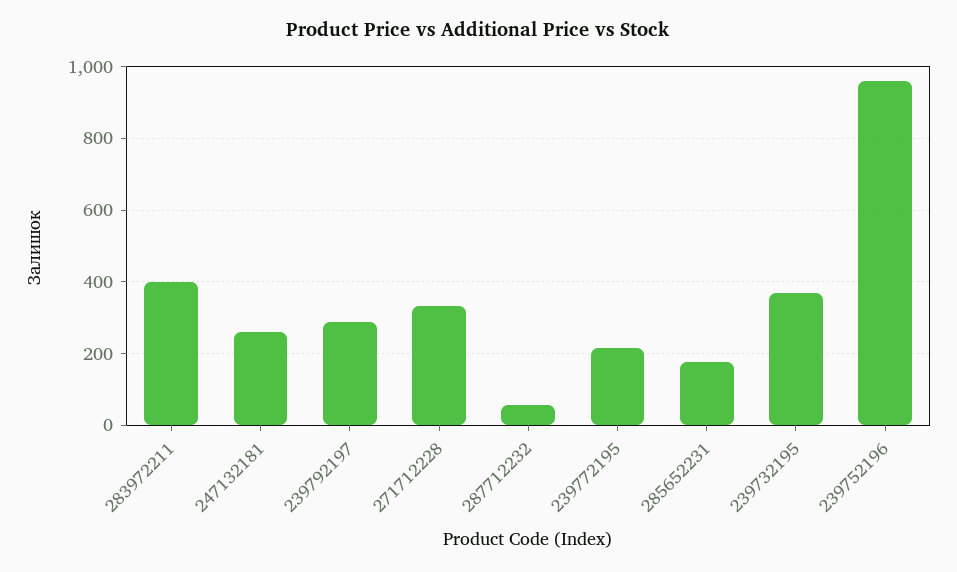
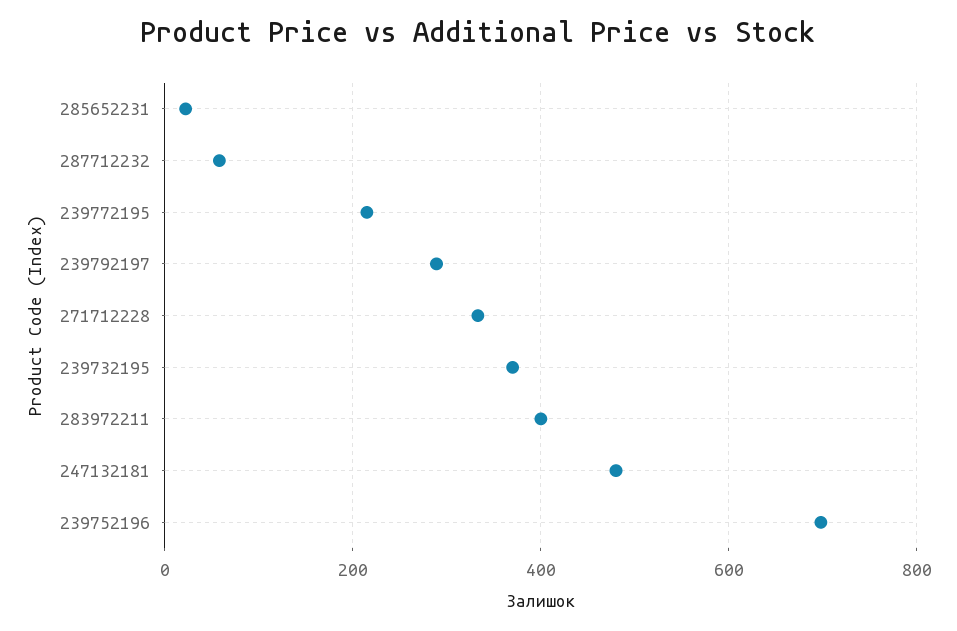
247132181: 260 -> 480
285652231: 180 -> 20
239752196: 960 -> 700

